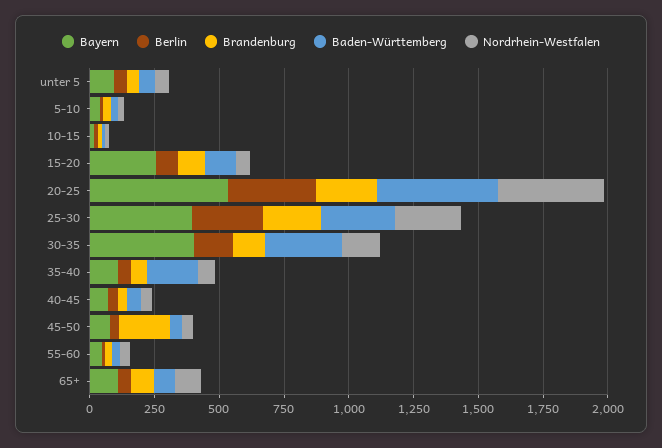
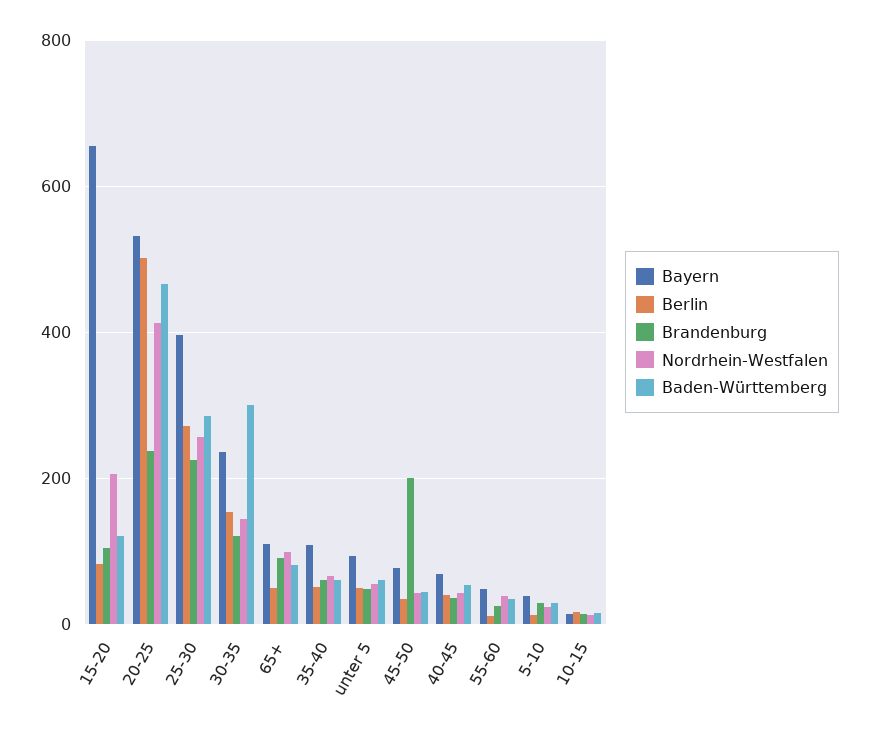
Bayern, 15-20: 250 -> 660
Nordrhein-Westfalen, 15-20: 50 -> 200
Berlin, 20-25: 350 -> 500
Bayern, 30-35: 400 -> 240
Baden-Württemberg, 35-40: 200 -> 60

